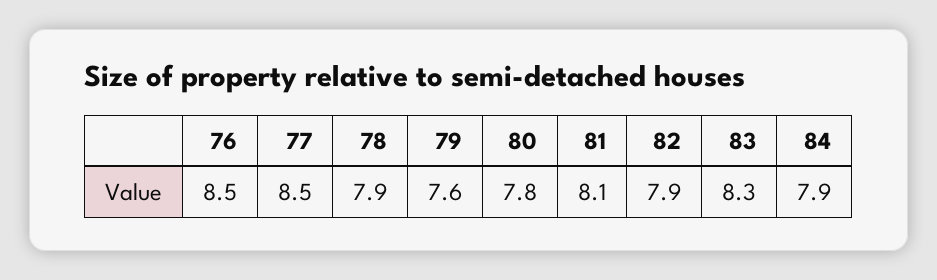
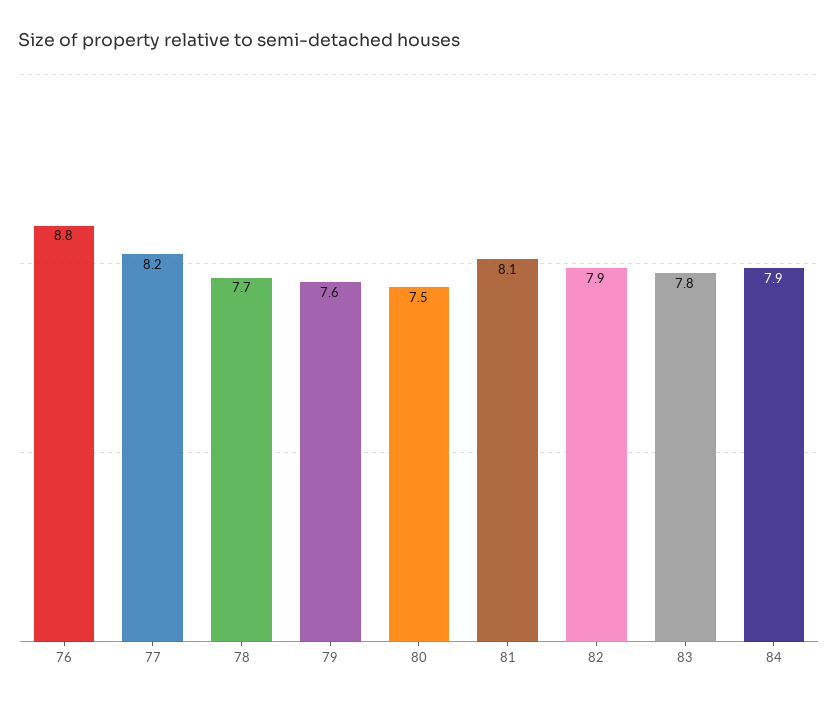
76: 8.5 -> 8.8
77: 8.5 -> 8.2
78: 7.9 -> 7.7
80: 7.8 -> 7.5
83: 8.3 -> 7.8

